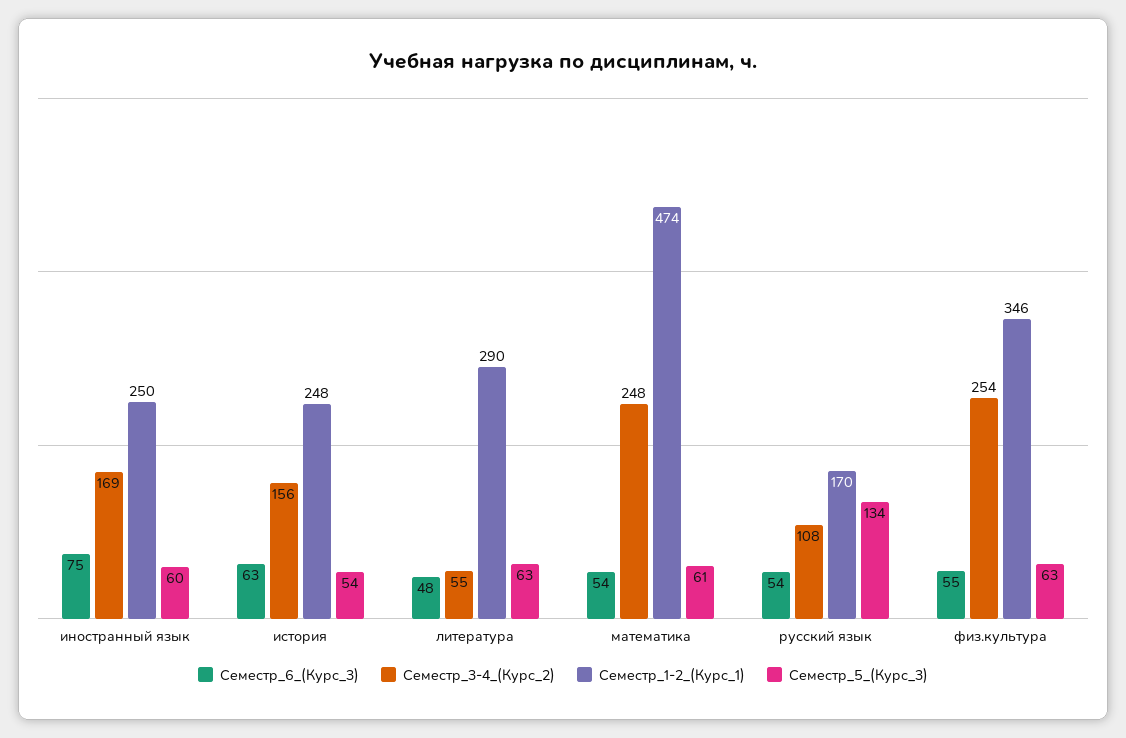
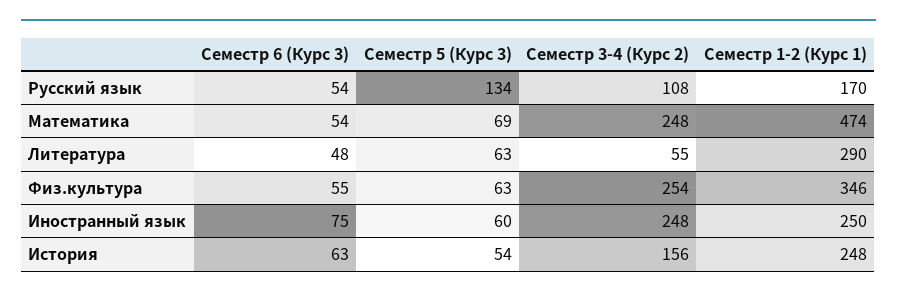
Семестр_3-4_(Курс_2), иностранный язык: 169 -> 248
Семестр_5_(Курс_3), математика: 61 -> 69

